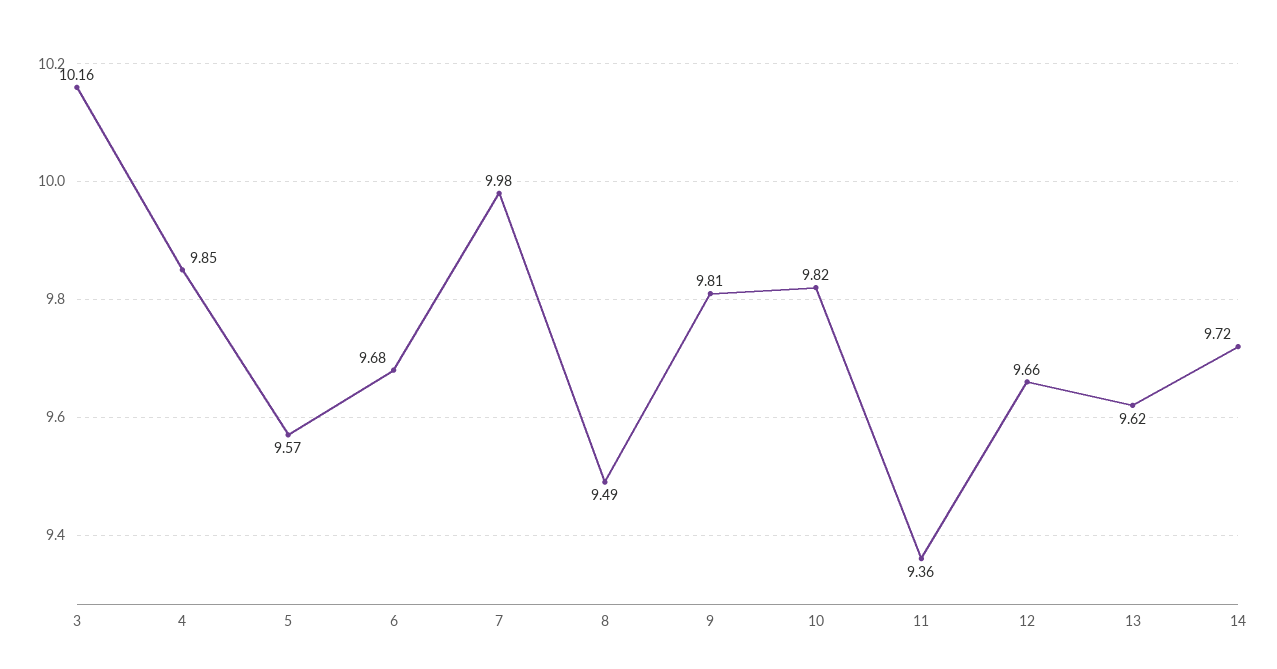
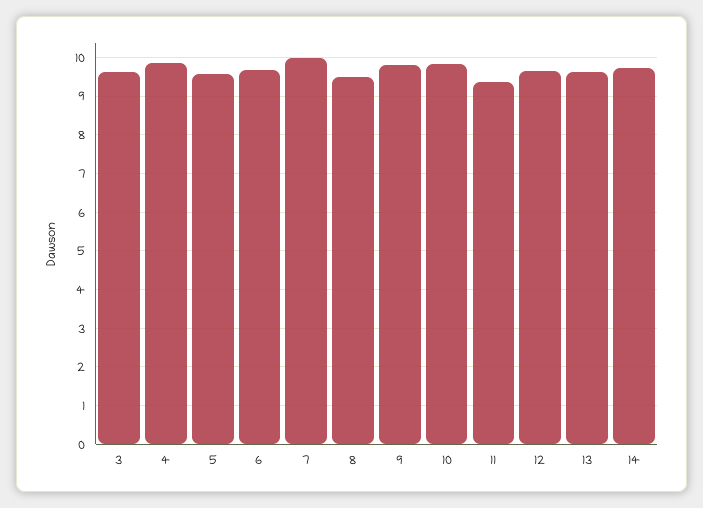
3: 10.16 -> 9.6

